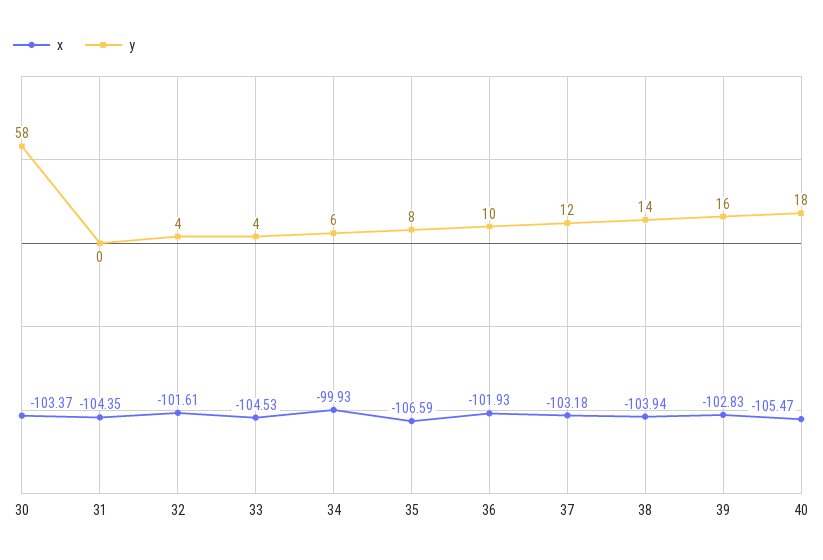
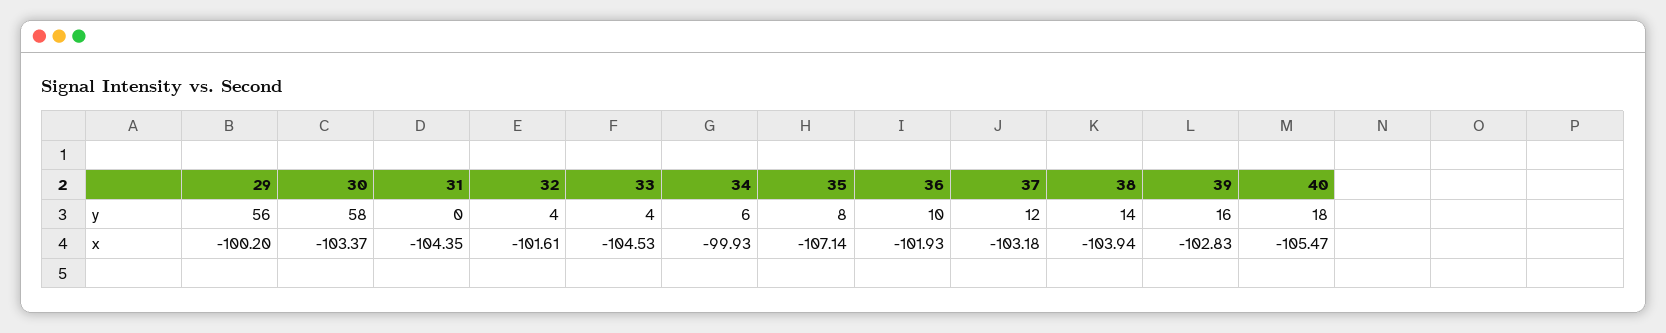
x, 35: -106.59 -> -107.14
y, 29: none -> 56
x, 29: none -> -100.2

